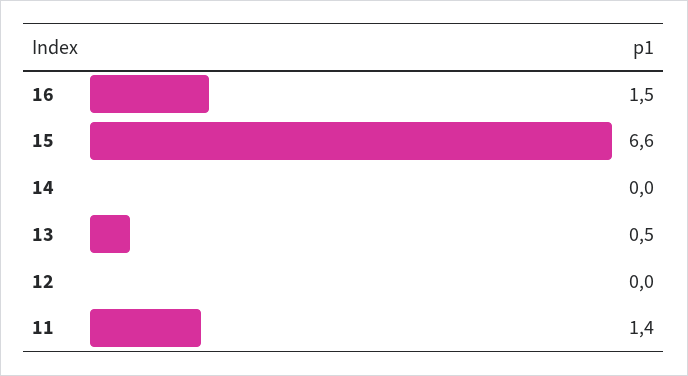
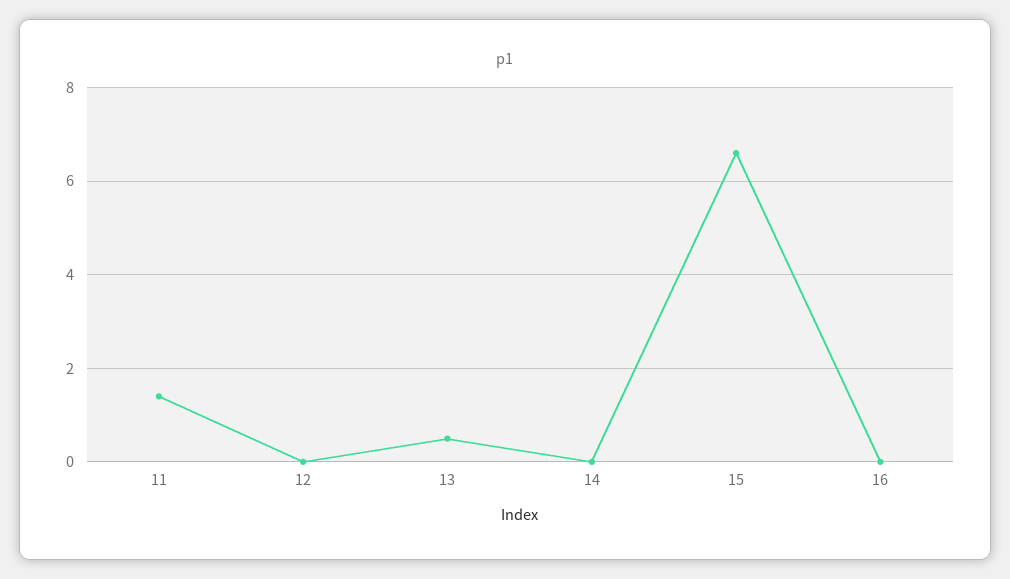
16: 1.5 -> 0

